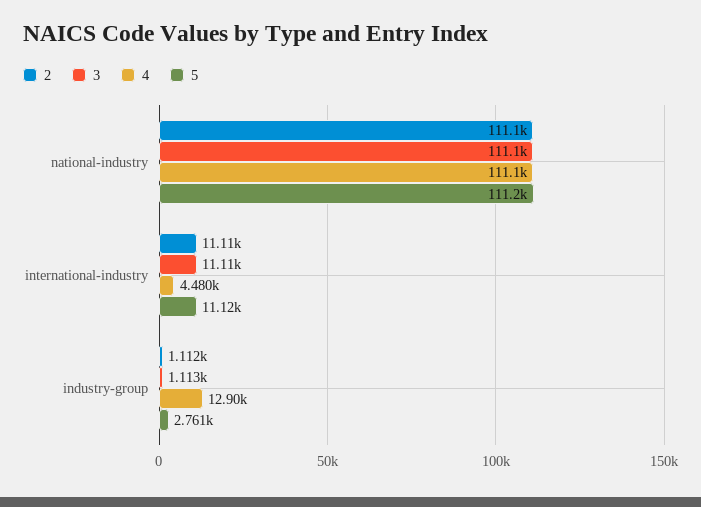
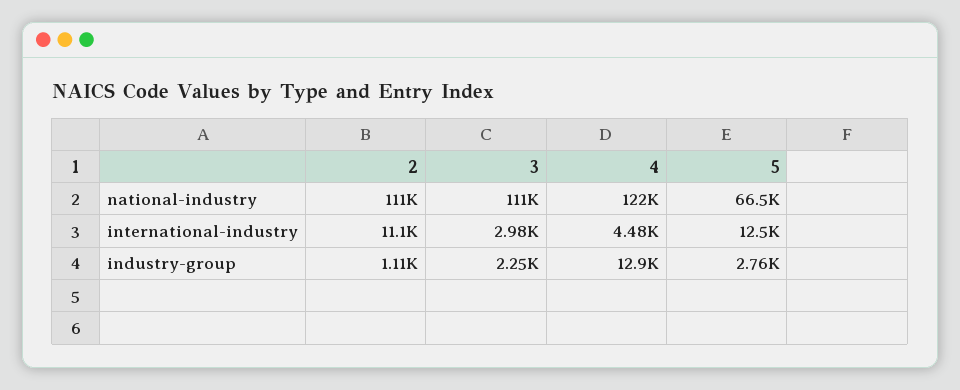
4, national-industry: 111100 -> 122000
5, national-industry: 111200 -> 66500
3, international-industry: 11110 -> 2980
5, international-industry: 11120 -> 12500
3, industry-group: 1113 -> 2250

